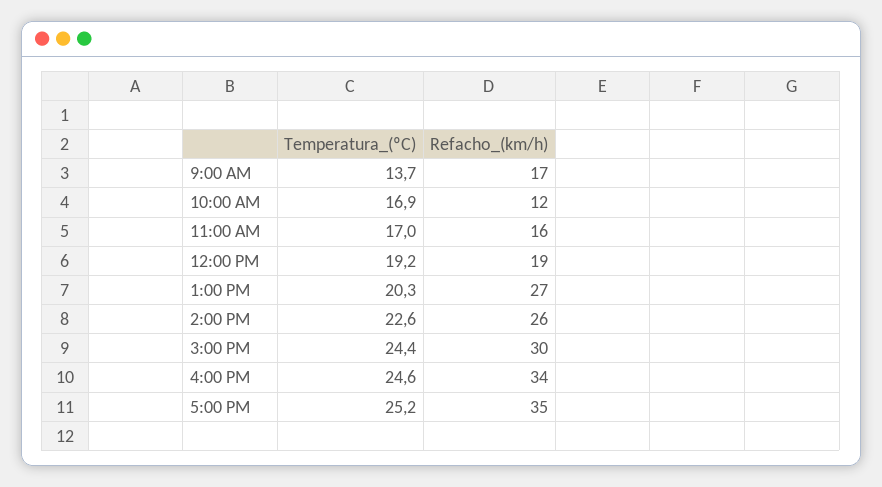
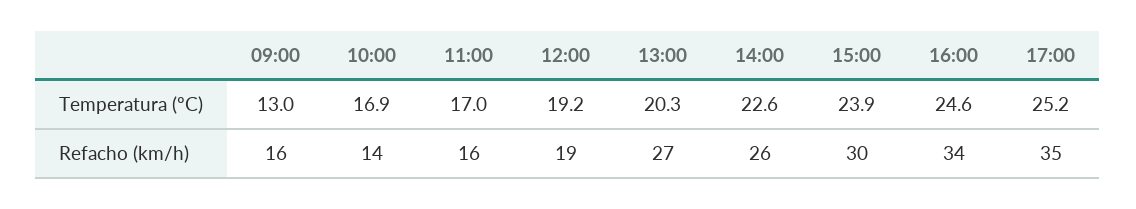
Temperatura_(ºC), 9:00 AM: 13.7 -> 13
Refacho_(km/h), 9:00 AM: 17 -> 16
Refacho_(km/h), 10:00 AM: 12 -> 14
Temperatura_(ºC), 3:00 PM: 24.4 -> 23.9

